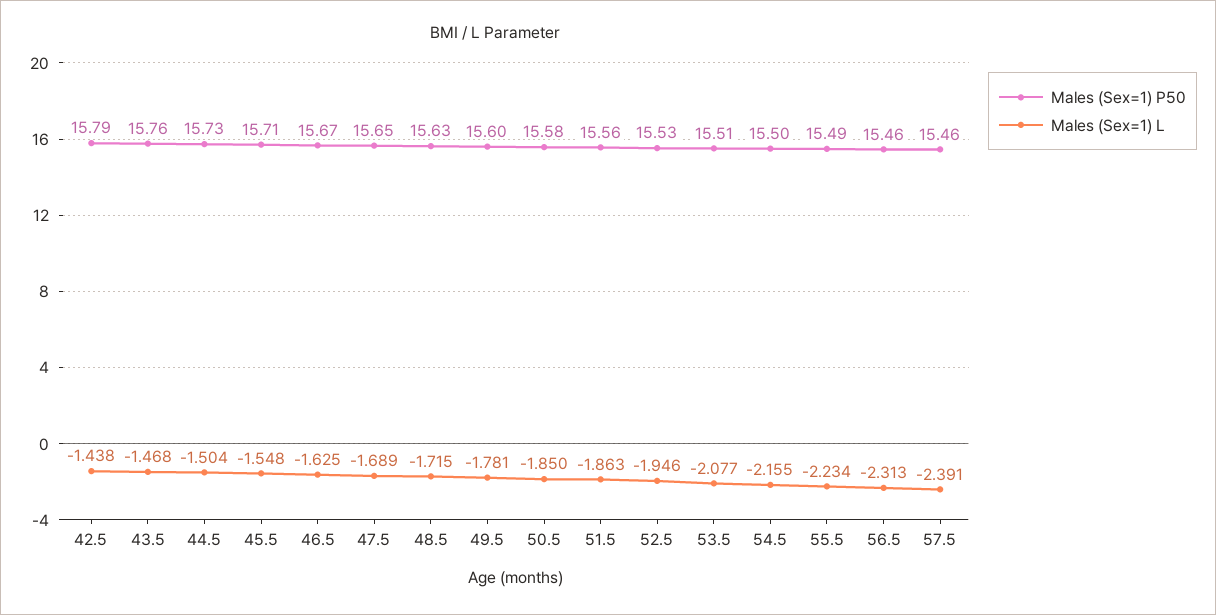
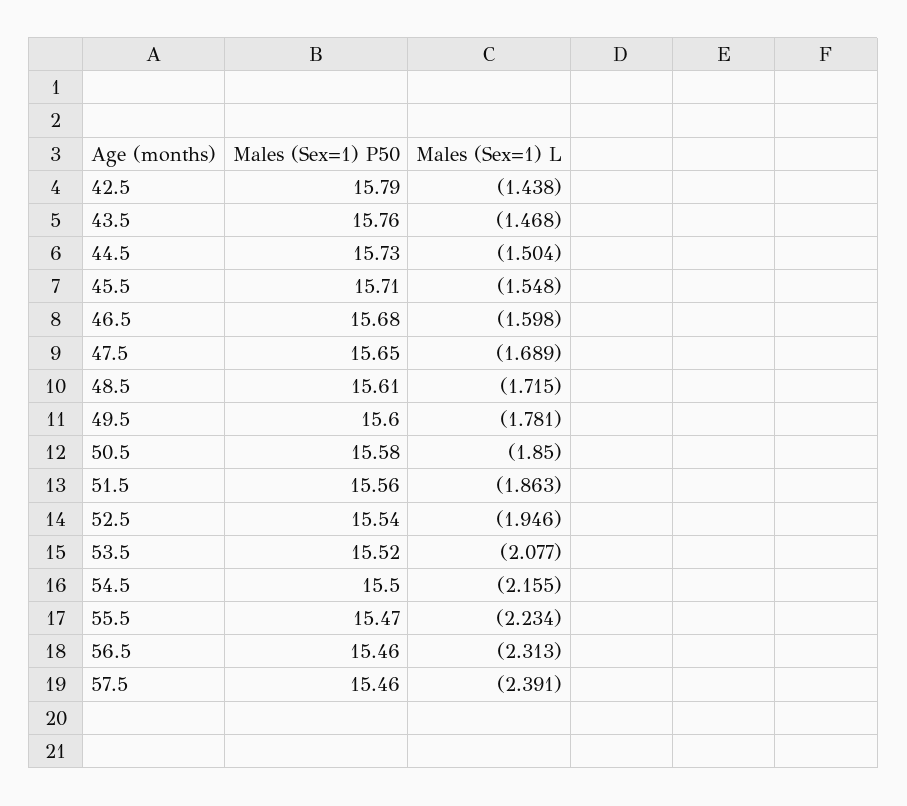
Males (Sex=1) P50, 46.5: 15.67 -> 15.68
Males (Sex=1) L, 46.5: -1.625 -> -1.598
Males (Sex=1) P50, 48.5: 15.63 -> 15.61
Males (Sex=1) P50, 52.5: 15.53 -> 15.54
Males (Sex=1) P50, 53.5: 15.51 -> 15.52
Males (Sex=1) P50, 55.5: 15.49 -> 15.47

